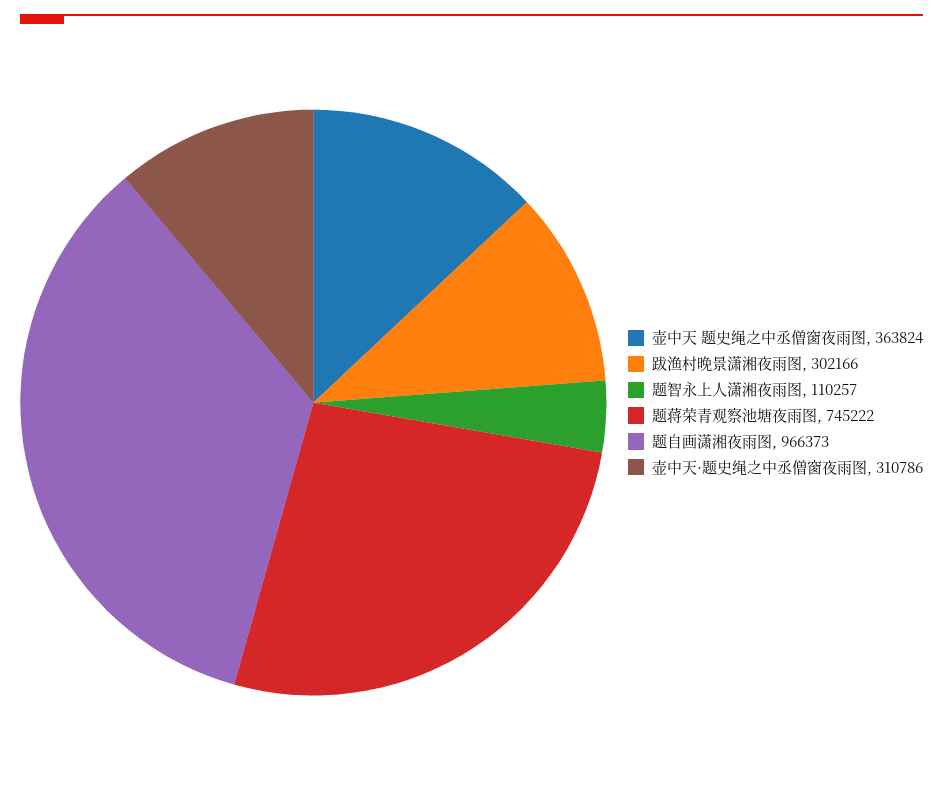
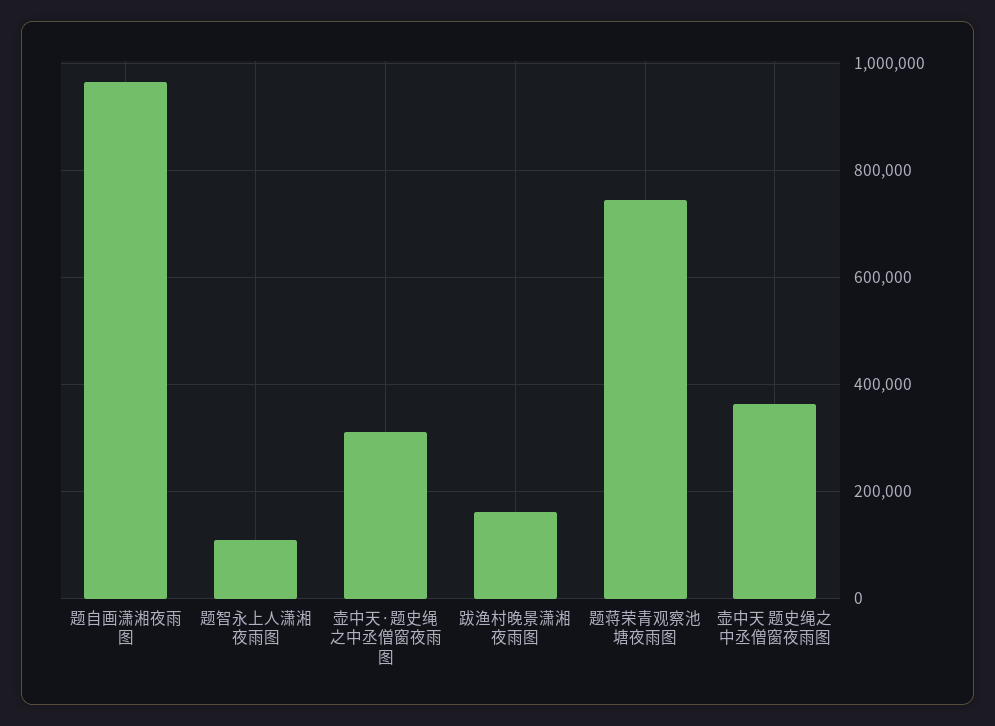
跋渔村晚景潇湘夜雨图: 302166 -> 160000

